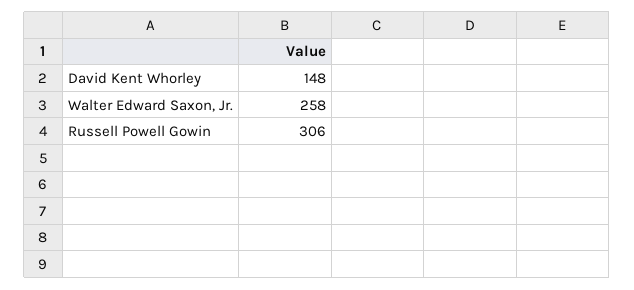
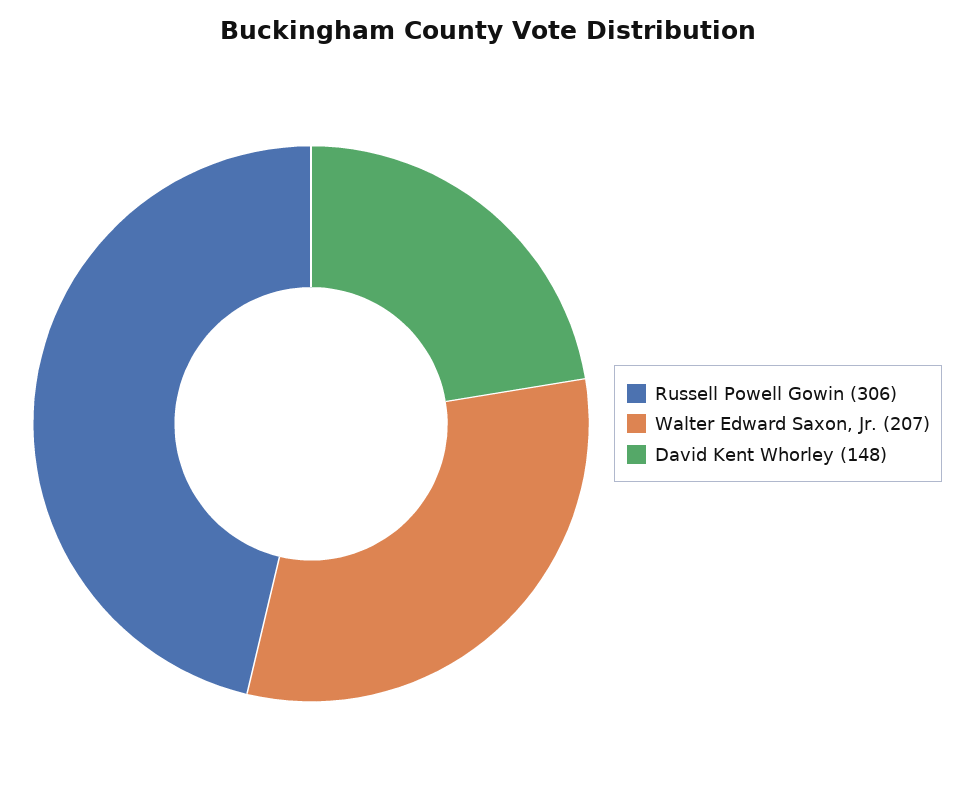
Walter Edward Saxon, Jr.: 258 -> 207

